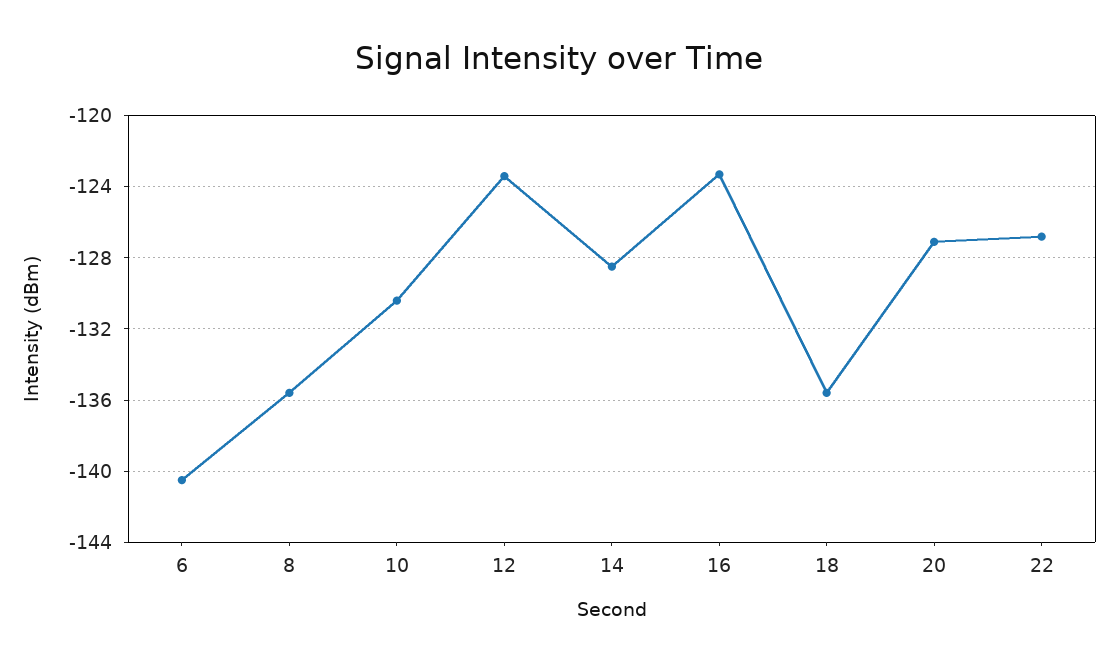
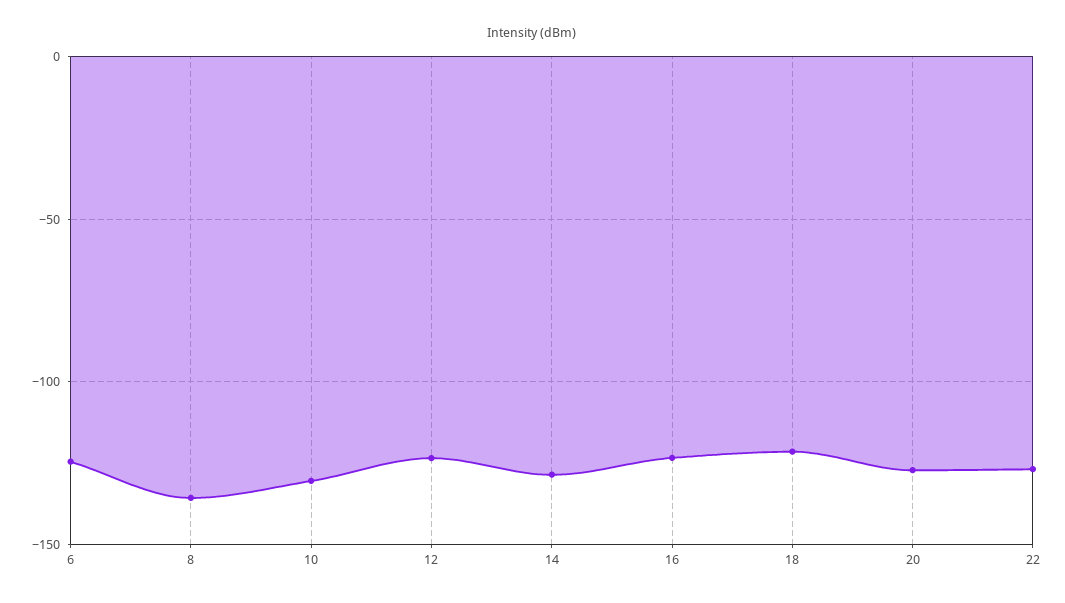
6: -140.5 -> -125
18: -135.5 -> -120

